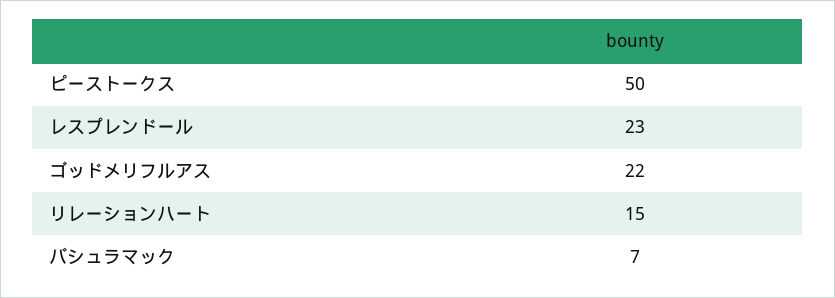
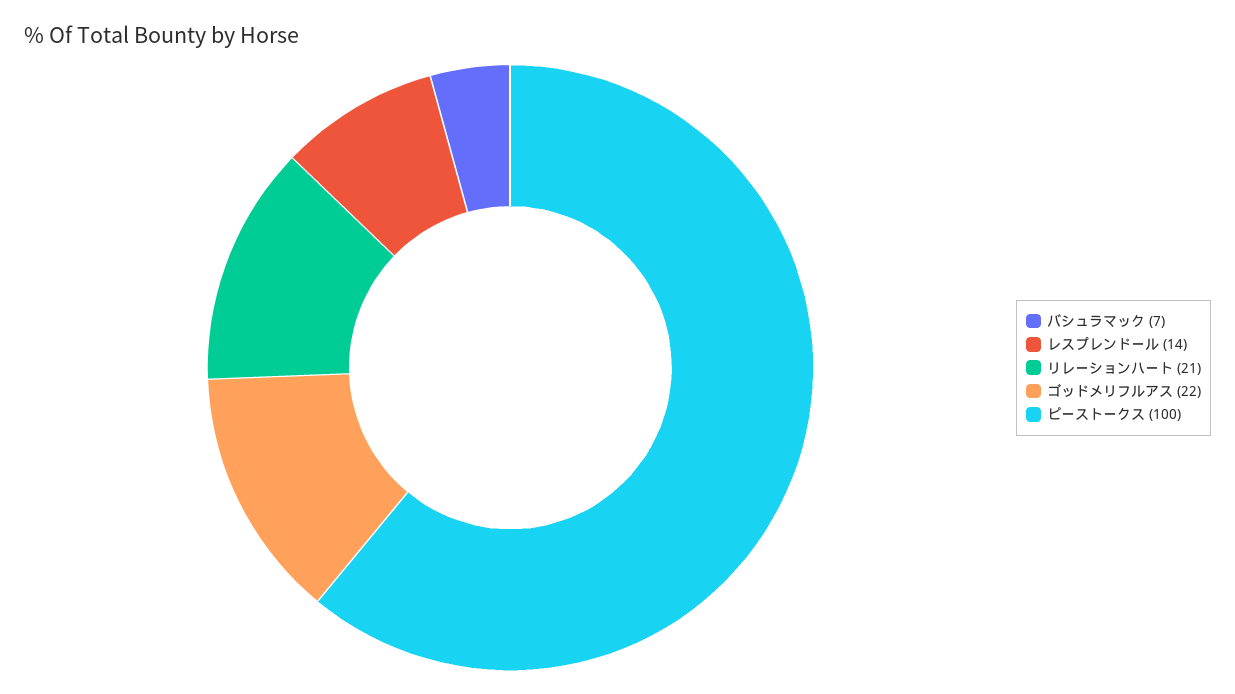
ピーストークス: 50 -> 100
レスプレンドール: 23 -> 14
リレーションハート: 15 -> 21

